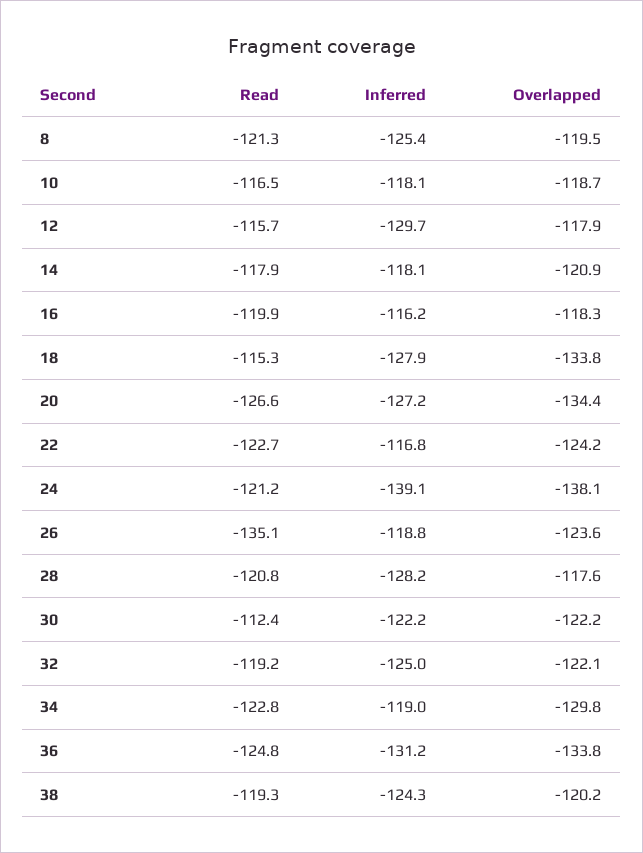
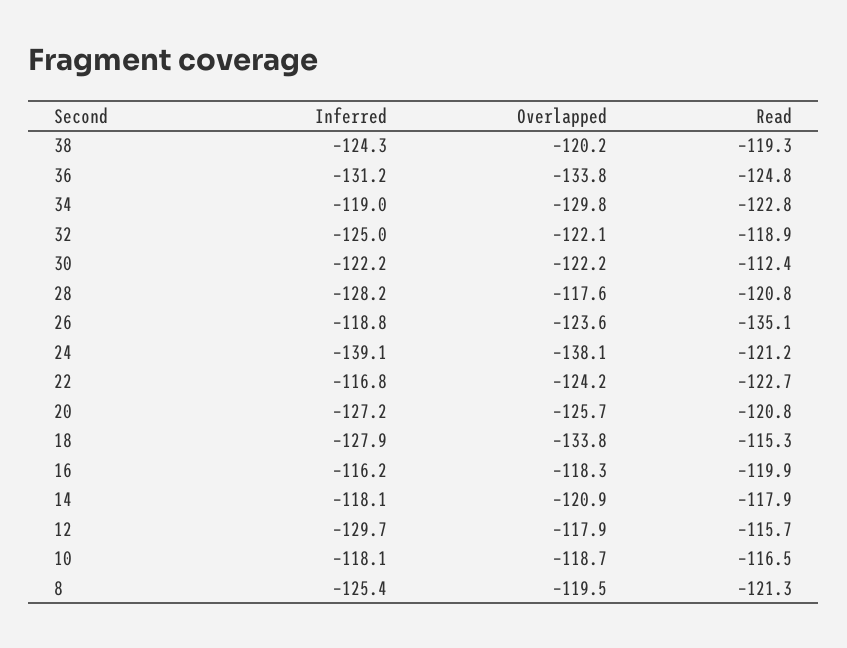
Read, 20: -126.6 -> -120.8
Overlapped, 20: -134.4 -> -125.7
Read, 32: -119.2 -> -118.9

